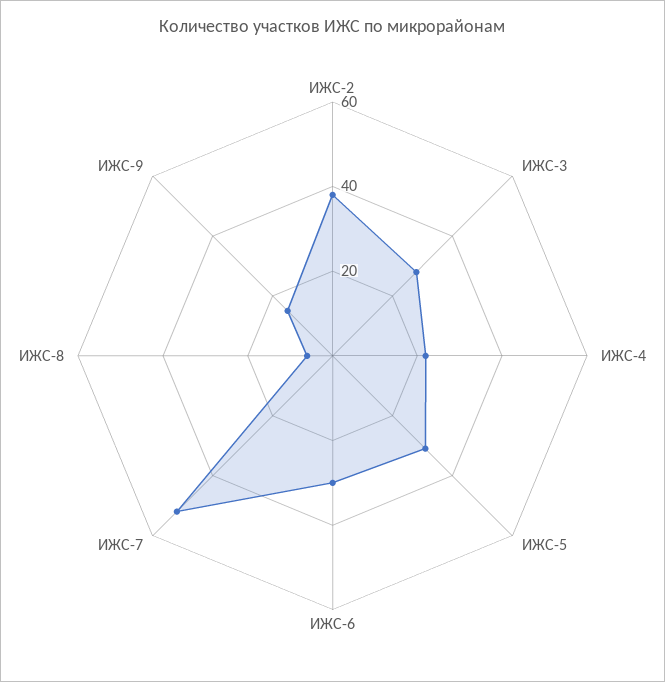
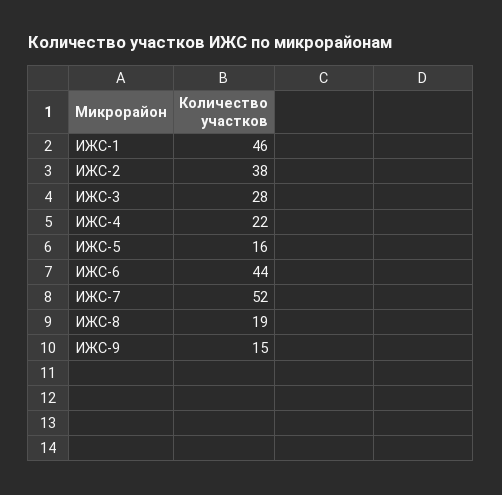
ИЖС-5: 30 -> 16
ИЖС-6: 30 -> 44
ИЖС-8: 5 -> 19
ИЖС-1: none -> 46

